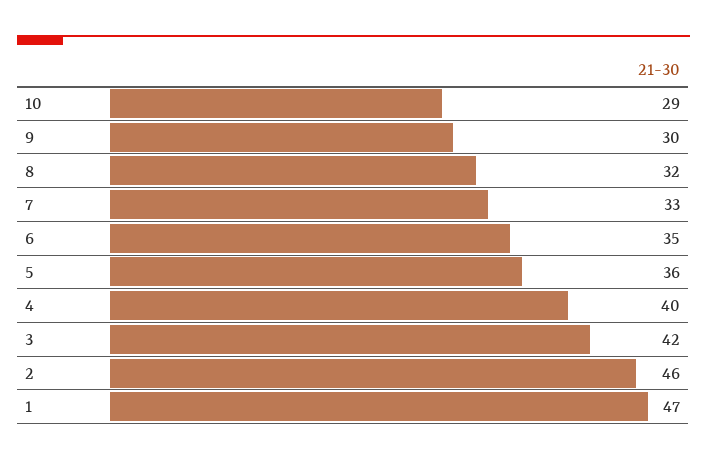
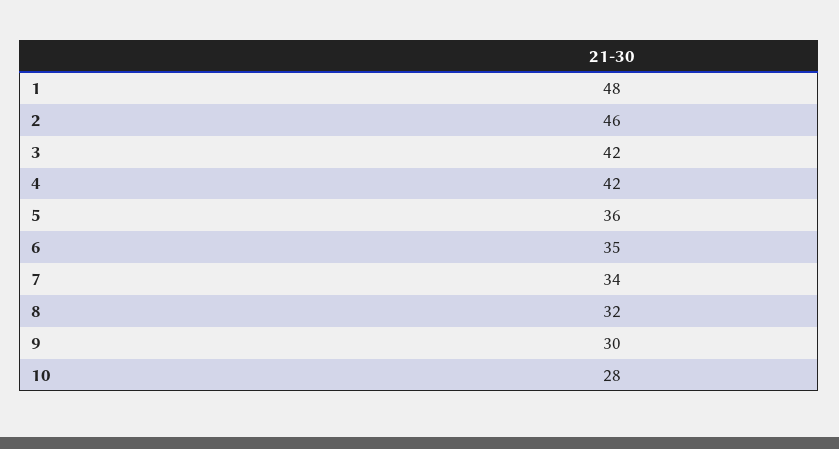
10: 29 -> 28
7: 33 -> 34
4: 40 -> 42
1: 47 -> 48

